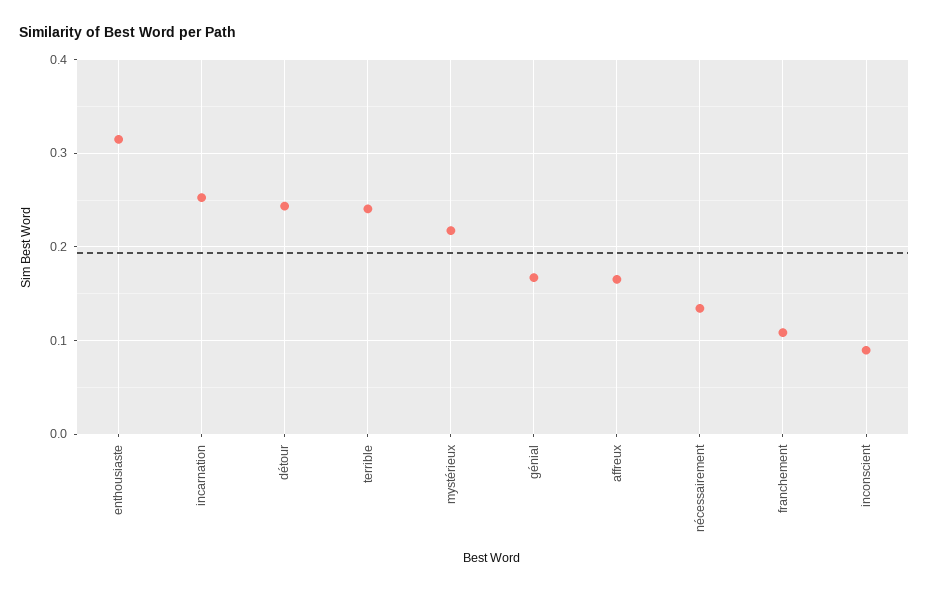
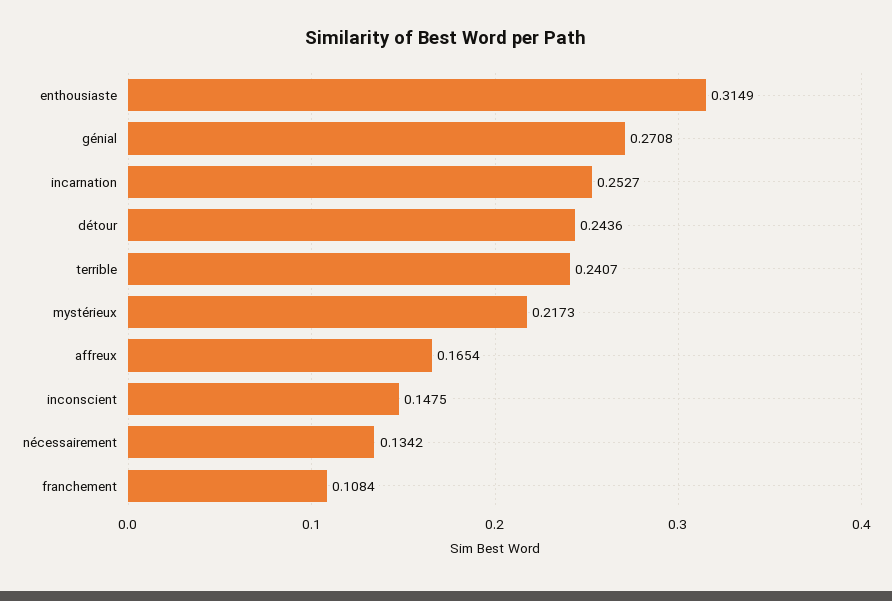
génial: 0.17 -> 0.2708
inconscient: 0.09 -> 0.1475

